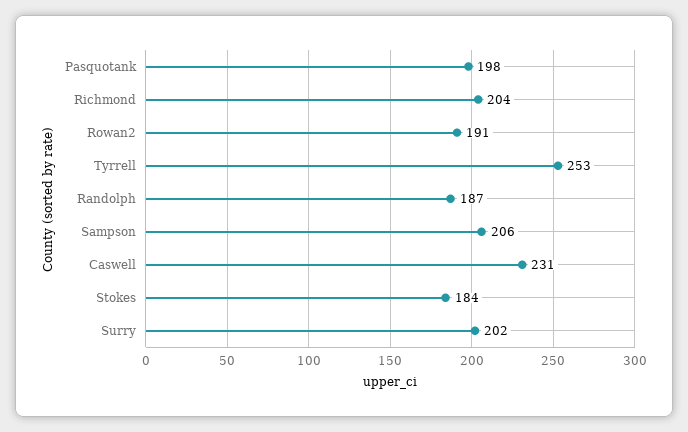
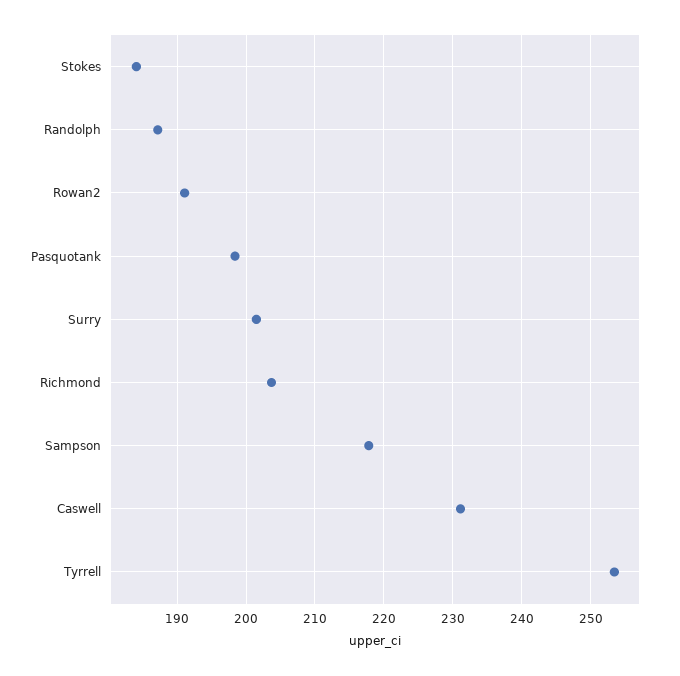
Sampson: 206 -> 218

